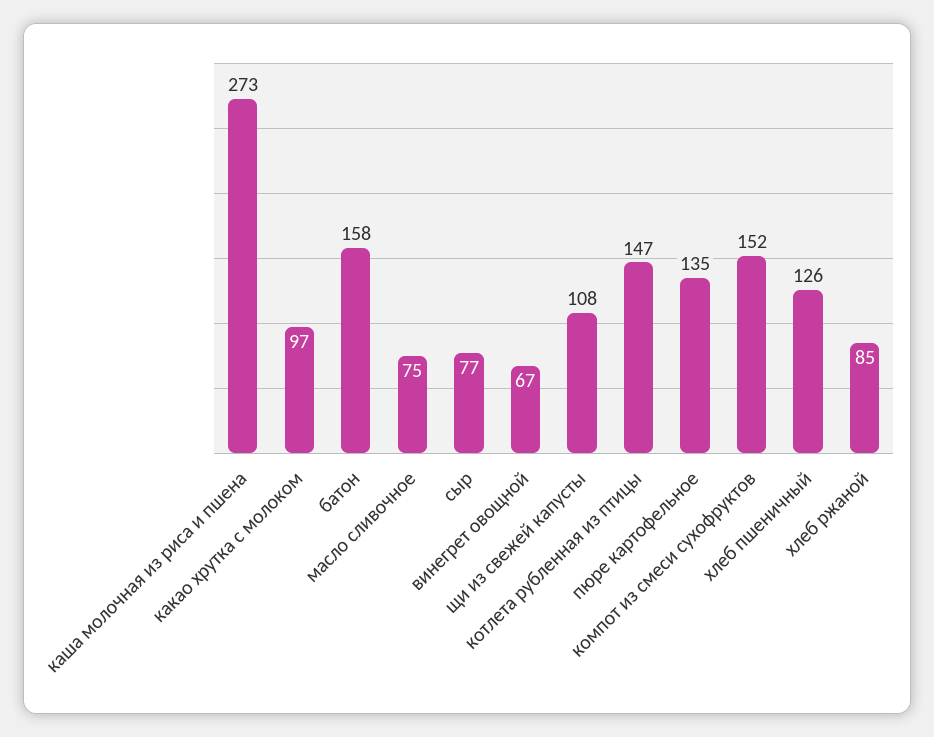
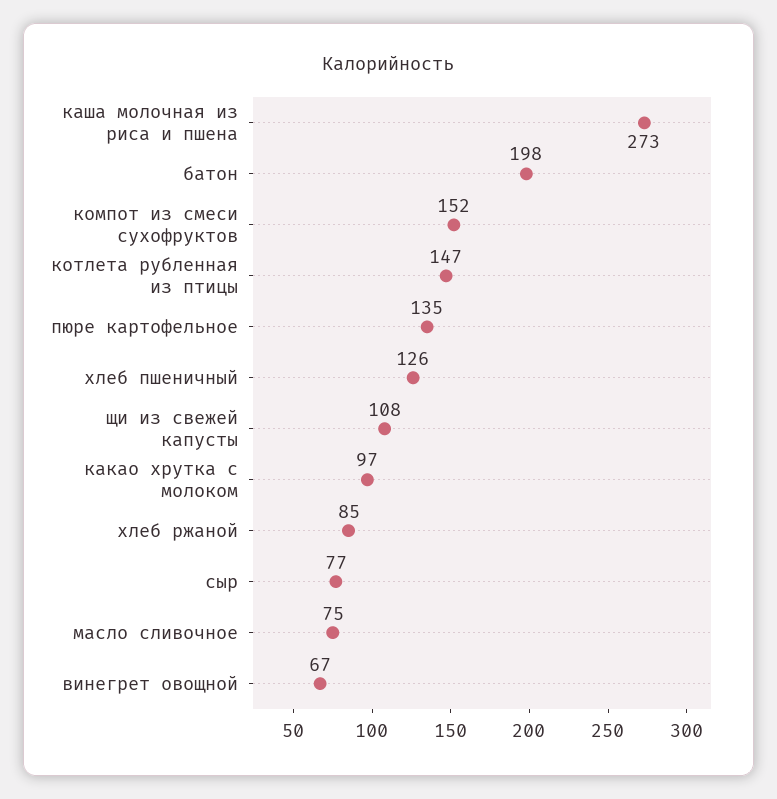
батон: 158 -> 198

